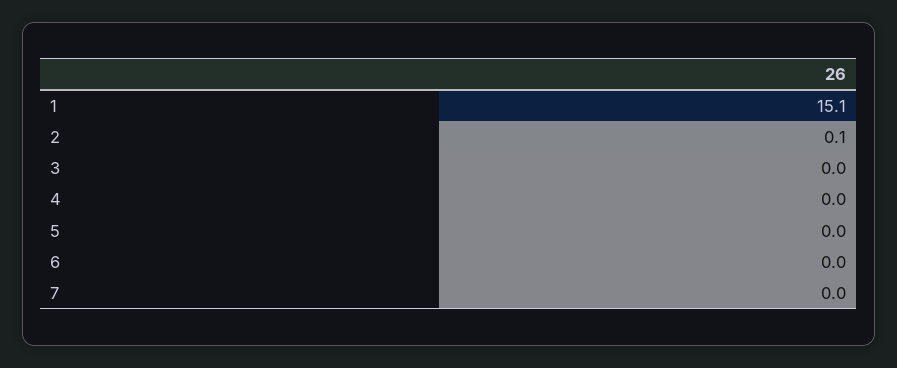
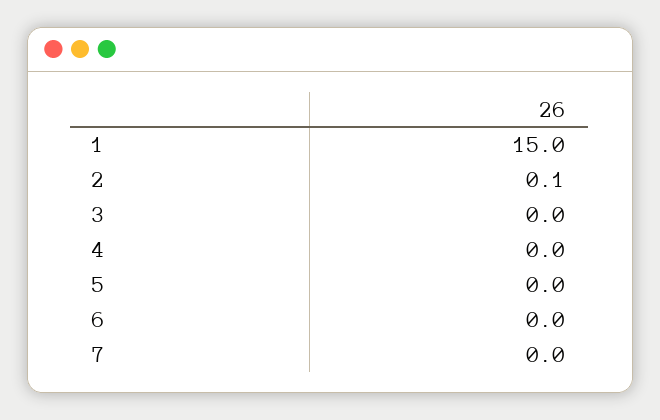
1: 15.1 -> 15

